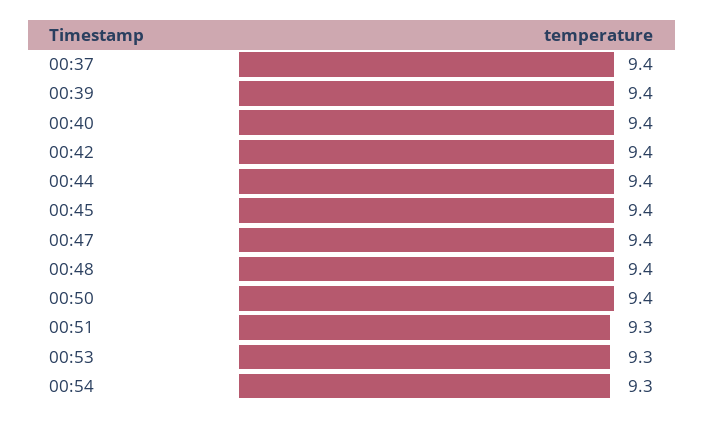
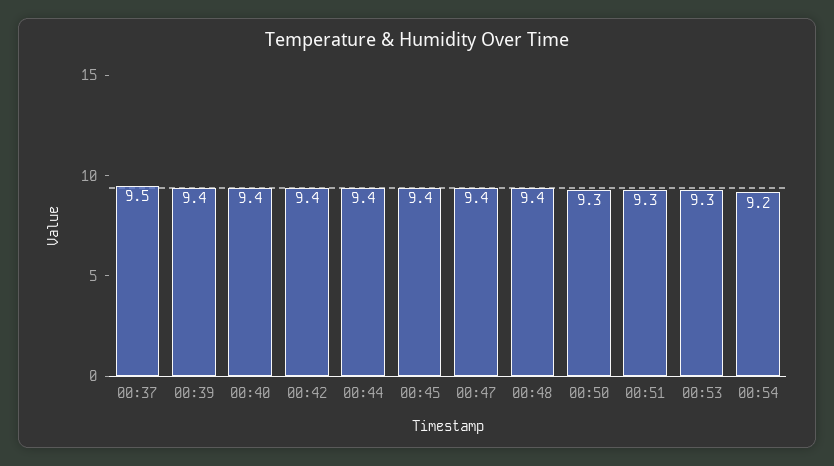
00:37: 9.4 -> 9.5
00:50: 9.4 -> 9.3
00:54: 9.3 -> 9.2

